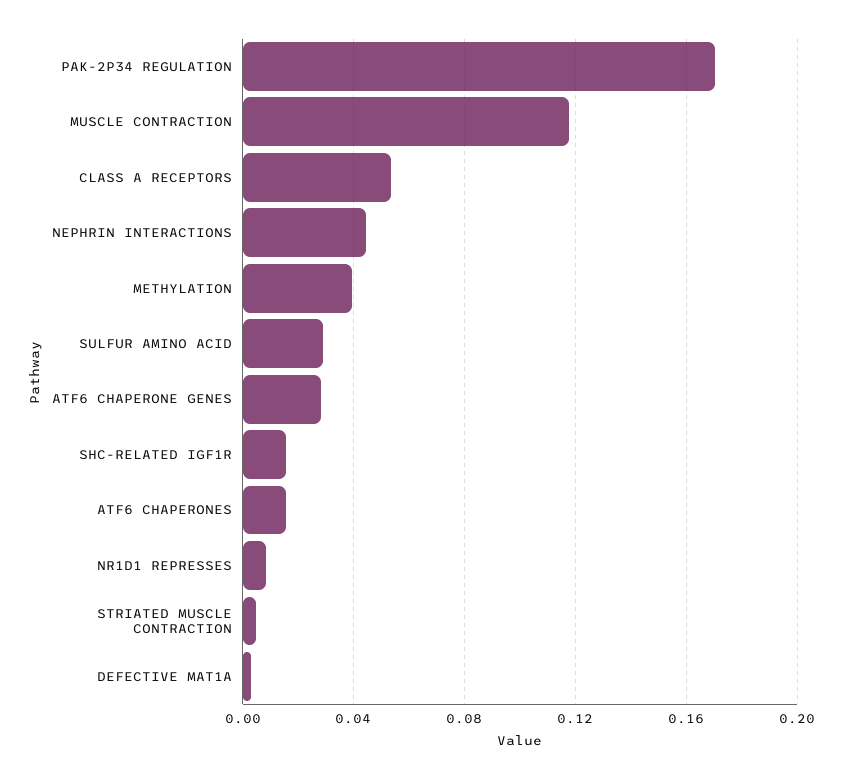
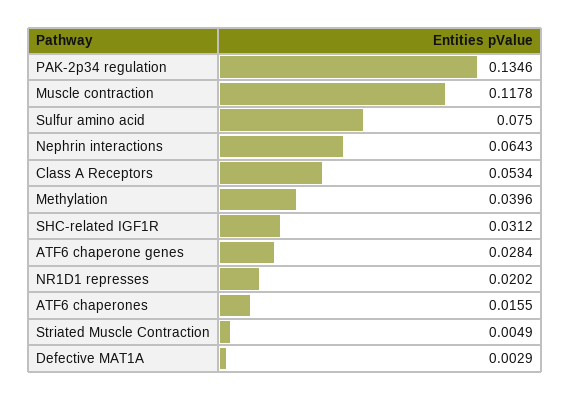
PAK-2P34 REGULATION: 0.17 -> 0.1346
NEPHRIN INTERACTIONS: 0.045 -> 0.0643
SULFUR AMINO ACID: 0.03 -> 0.075
SHC-RELATED IGF1R: 0.015 -> 0.0312
NR1D1 REPRESSES: 0.01 -> 0.0202

